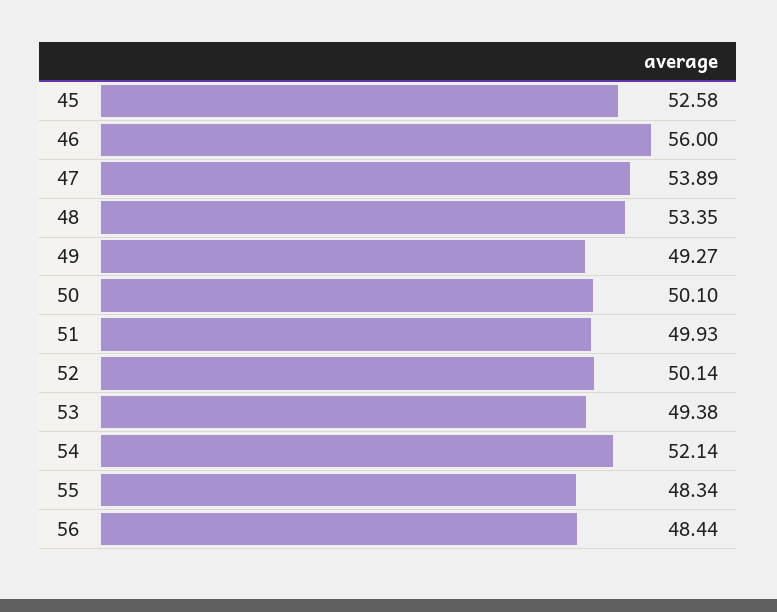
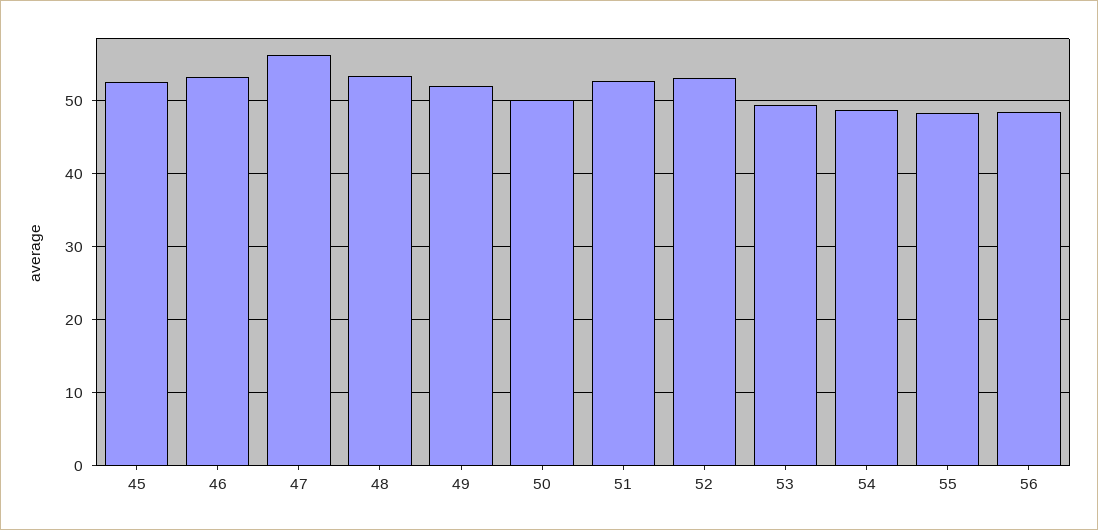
46: 56 -> 53
47: 53.89 -> 56
49: 49.27 -> 52
51: 49.93 -> 53
52: 50.14 -> 53
54: 52.14 -> 49

